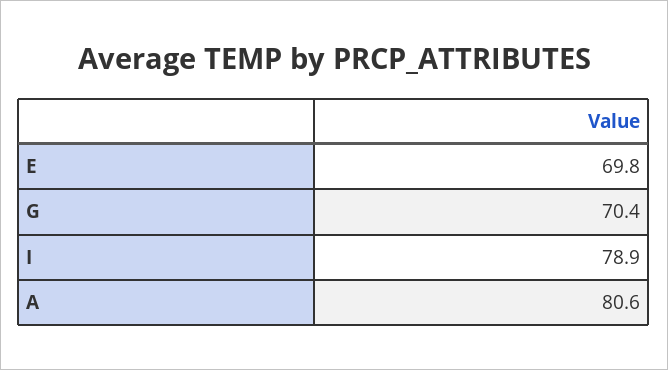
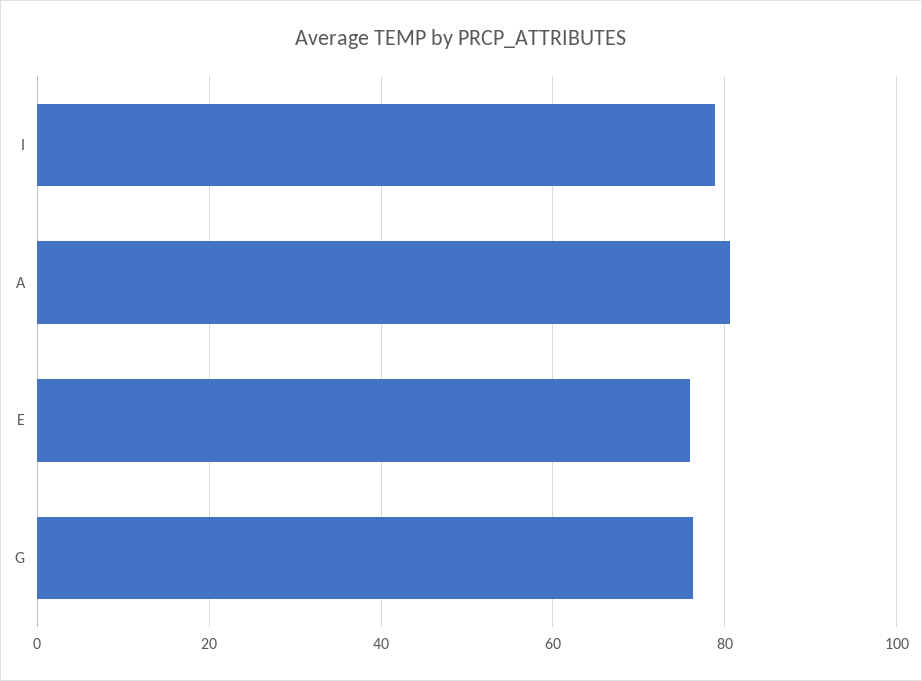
E: 69.8 -> 76
G: 70.4 -> 76

